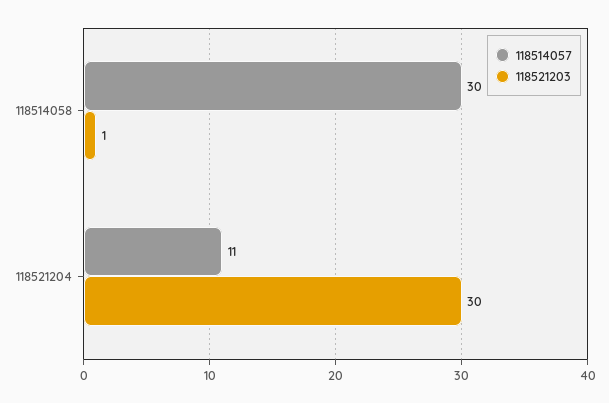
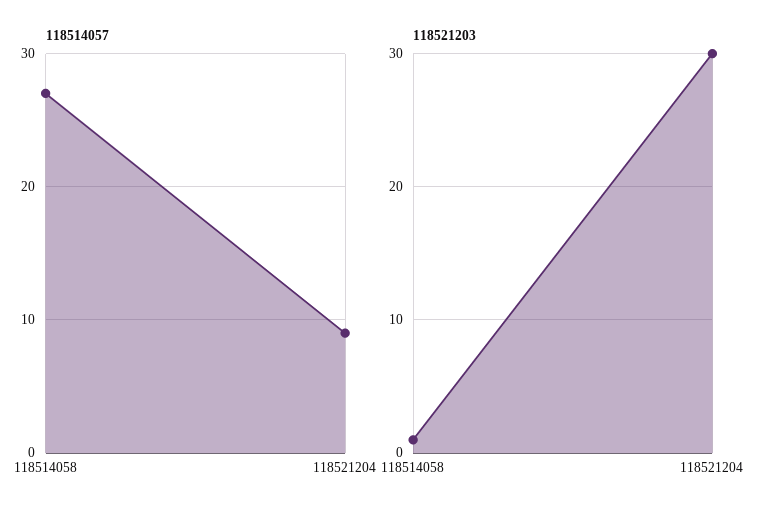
118514057, 118514058: 30 -> 27
118514057, 118521204: 11 -> 9

